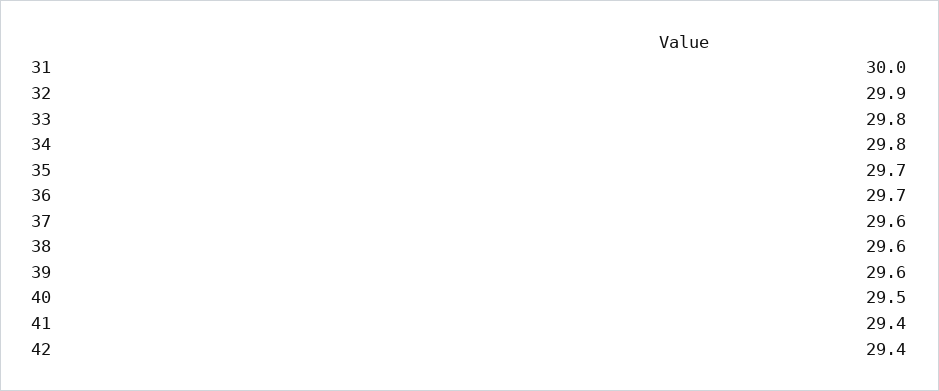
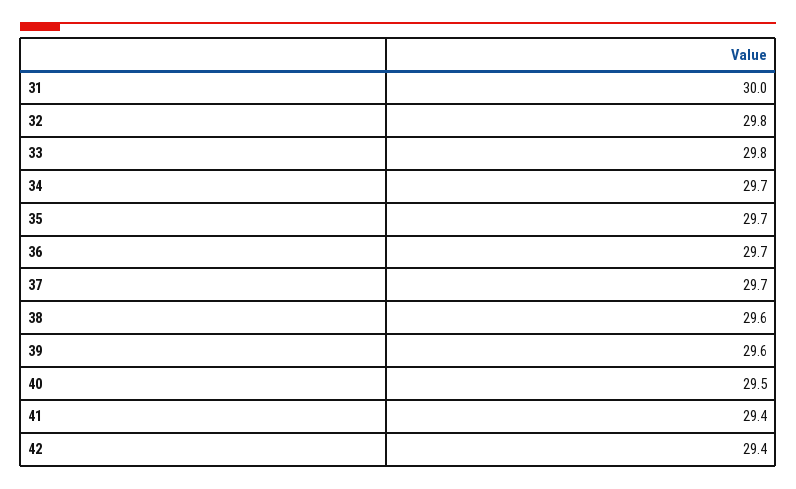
32: 29.9 -> 29.8
34: 29.8 -> 29.7
37: 29.6 -> 29.7

